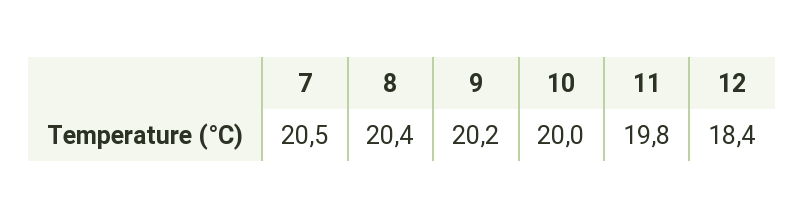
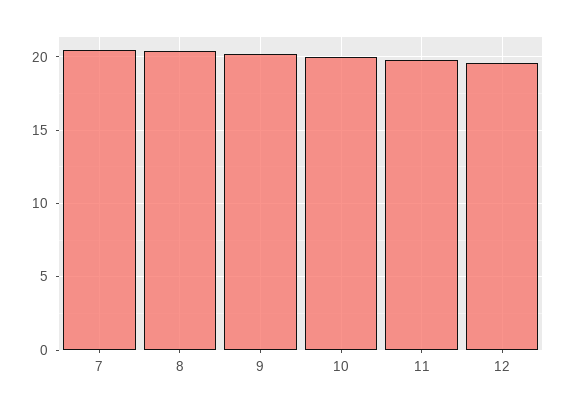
12: 18.4 -> 19.5

